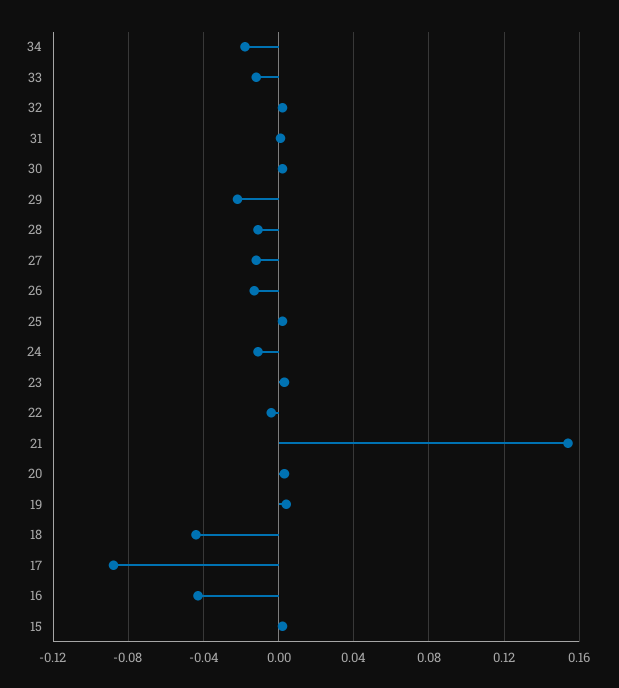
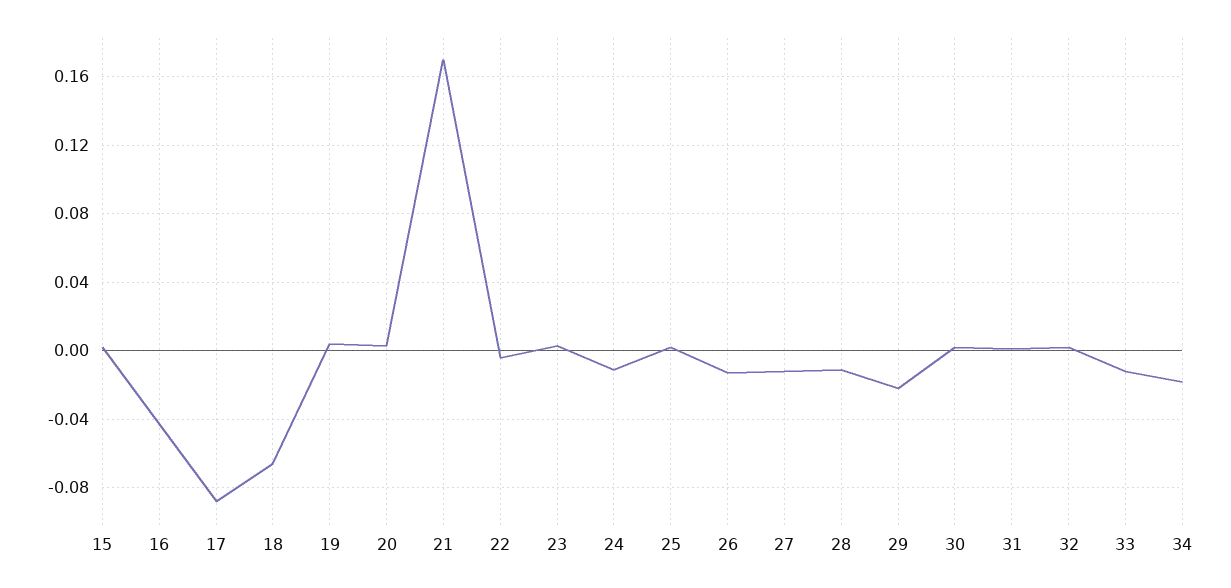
21: 0.155 -> 0.17
18: -0.045 -> -0.065

